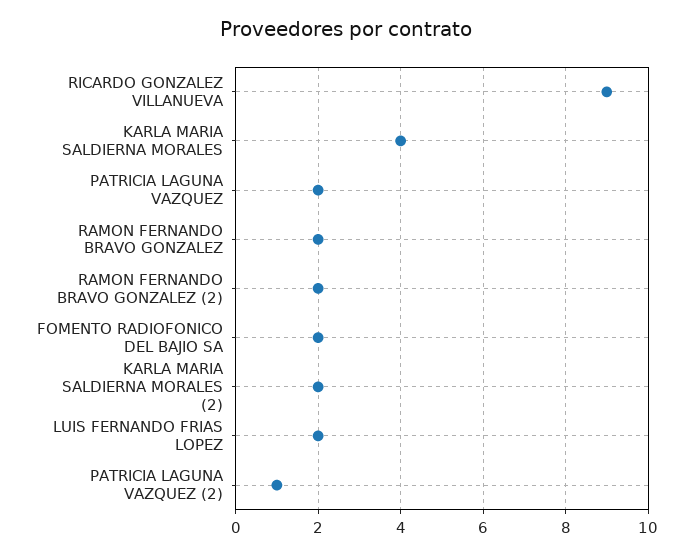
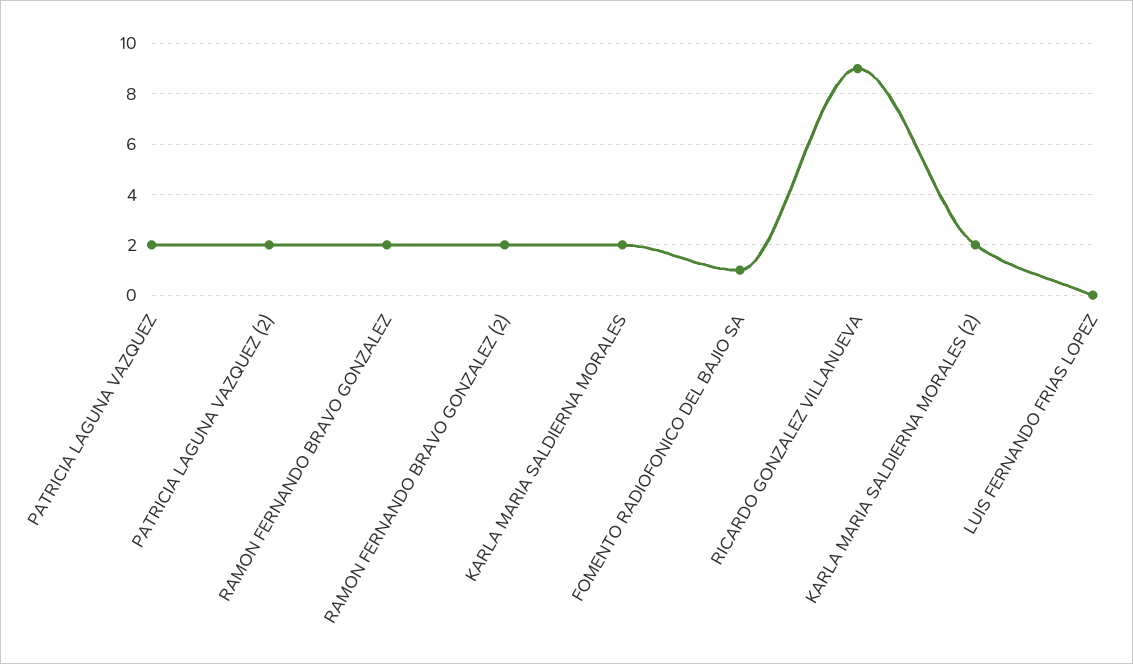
KARLA MARIA SALDIERNA MORALES: 4 -> 2
FOMENTO RADIOFONICO DEL BAJIO SA: 2 -> 1
LUIS FERNANDO FRIAS LOPEZ: 2 -> 0
PATRICIA LAGUNA VAZQUEZ (2): 1 -> 2

